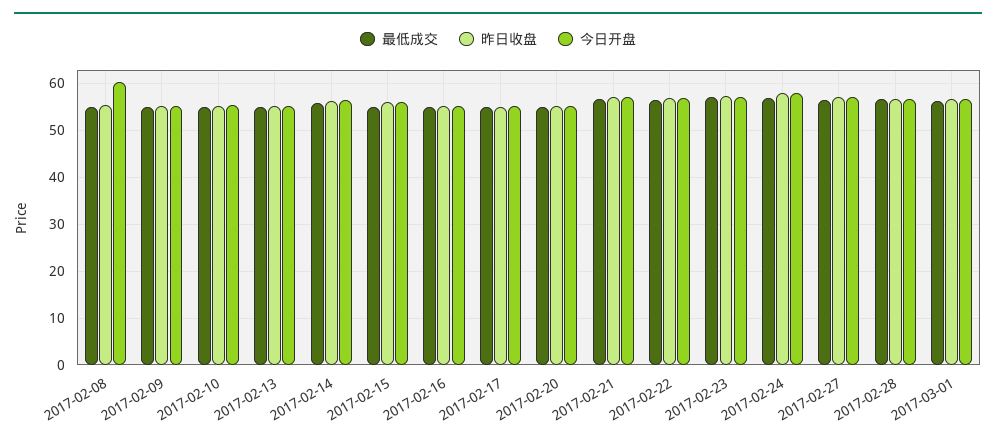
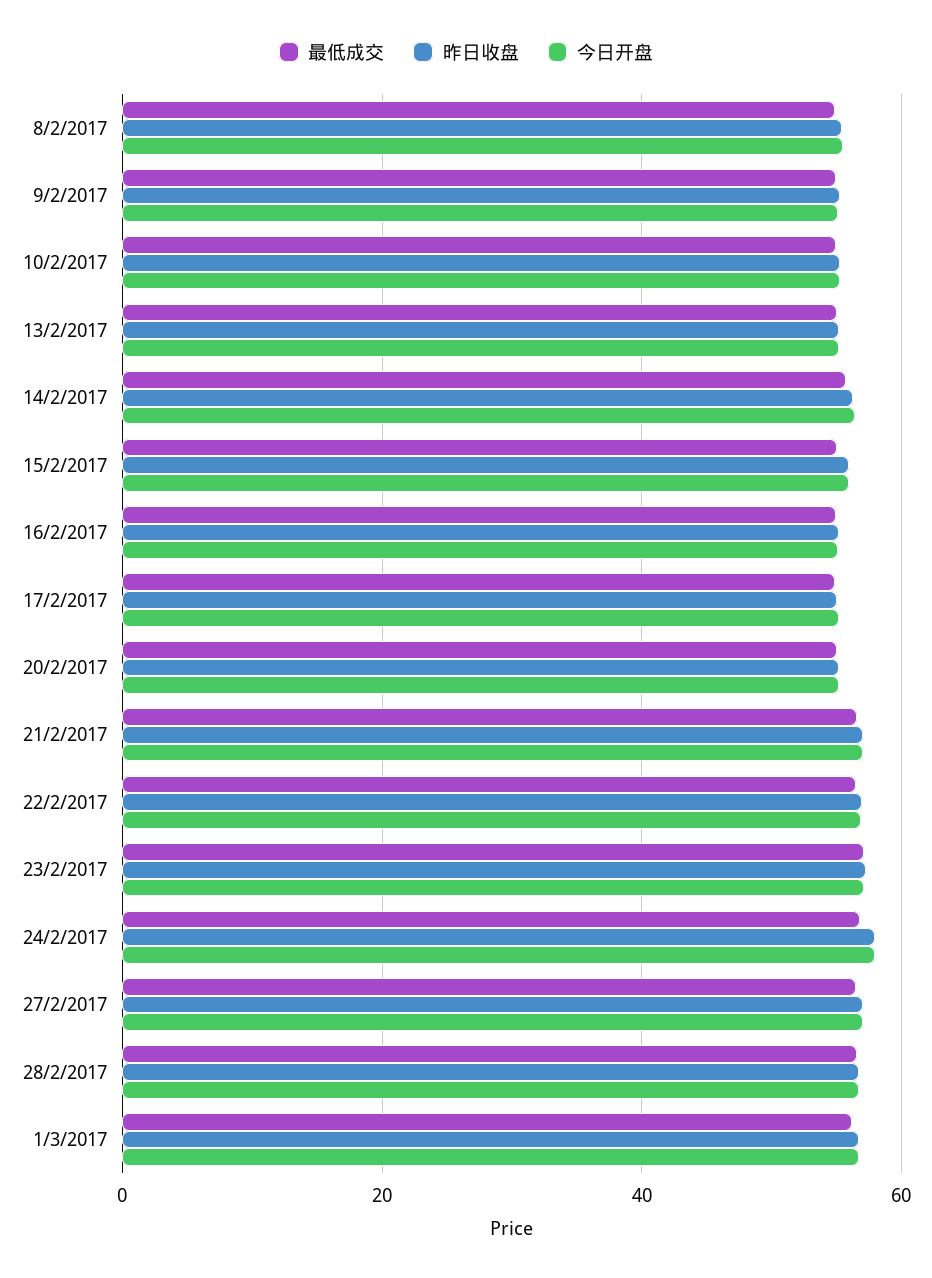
今日开盘, 2017-02-08: 60 -> 56

